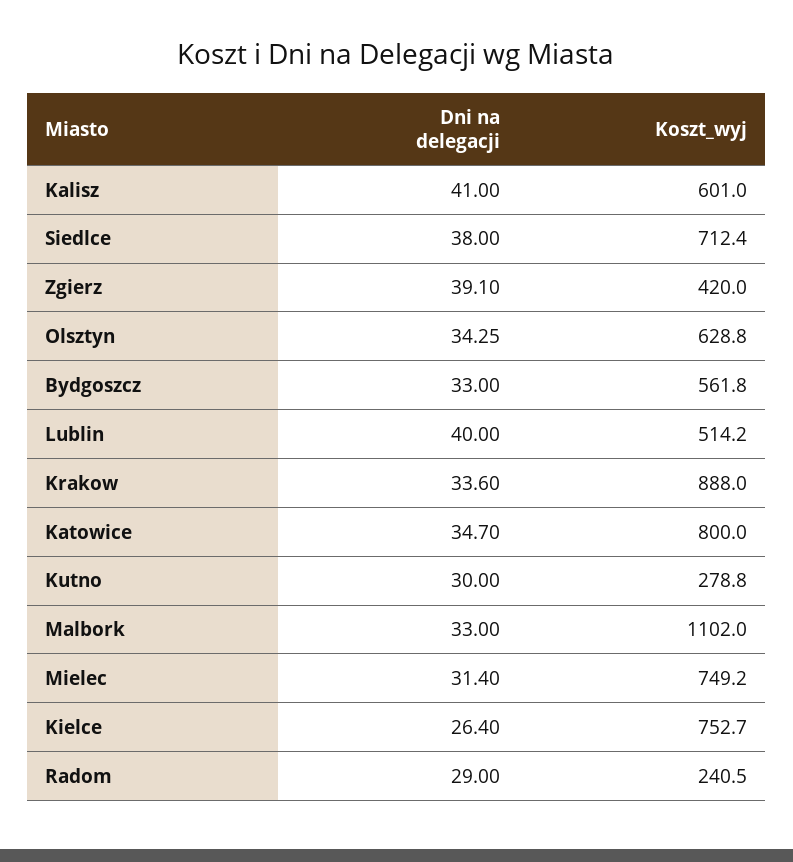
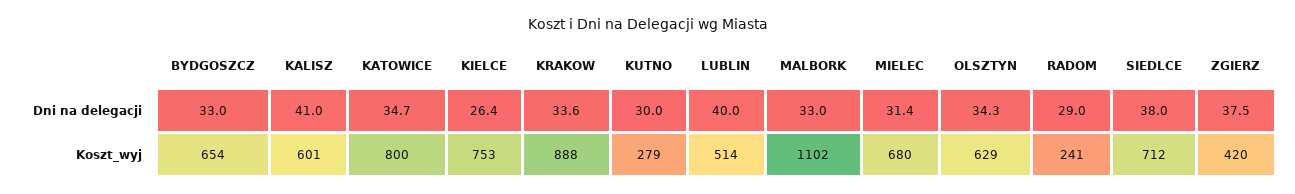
Dni na delegacji, Zgierz: 39.1 -> 37.5
Koszt_wyj, Bydgoszcz: 561.8 -> 654
Koszt_wyj, Mielec: 749.2 -> 680

